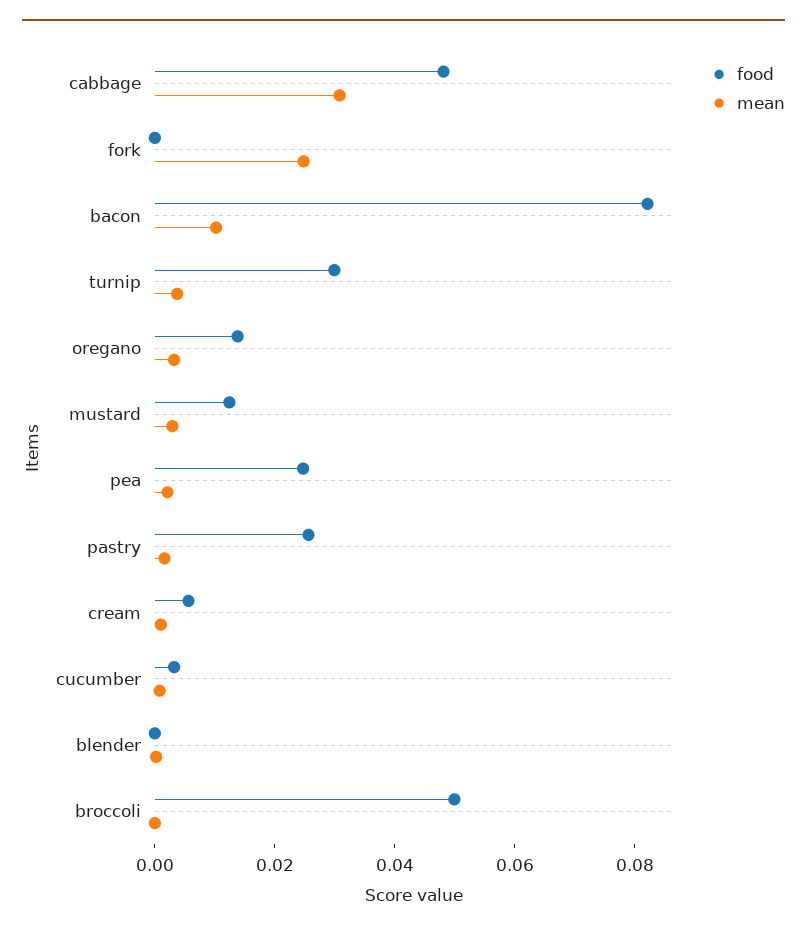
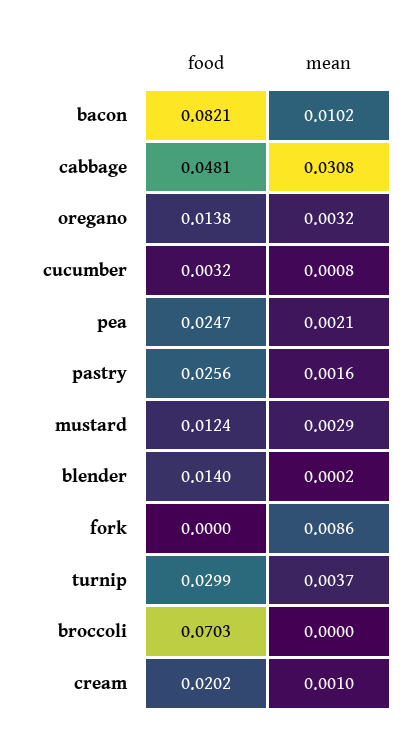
mean, fork: 0.025 -> 0.0086
food, cream: 0.005 -> 0.0202
food, blender: 0 -> 0.014
food, broccoli: 0.05 -> 0.0703

